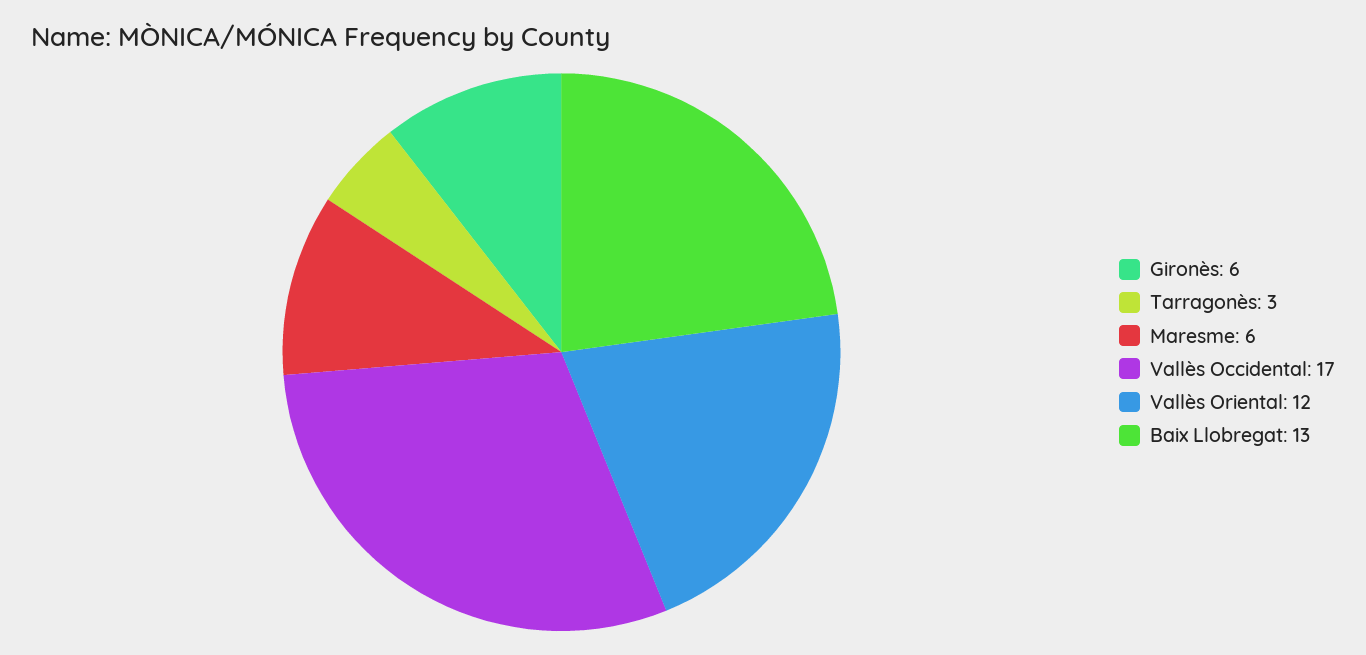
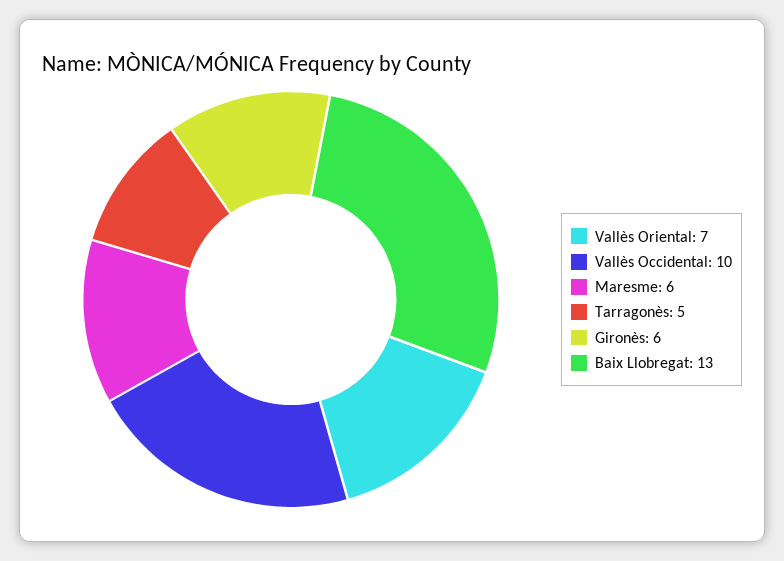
Tarragonès: 3 -> 5
Vallès Occidental: 17 -> 10
Vallès Oriental: 12 -> 7

